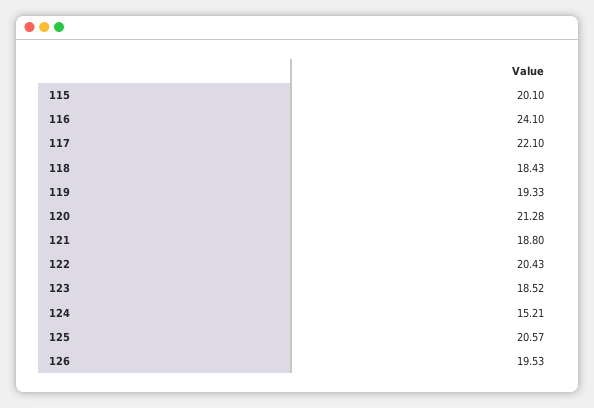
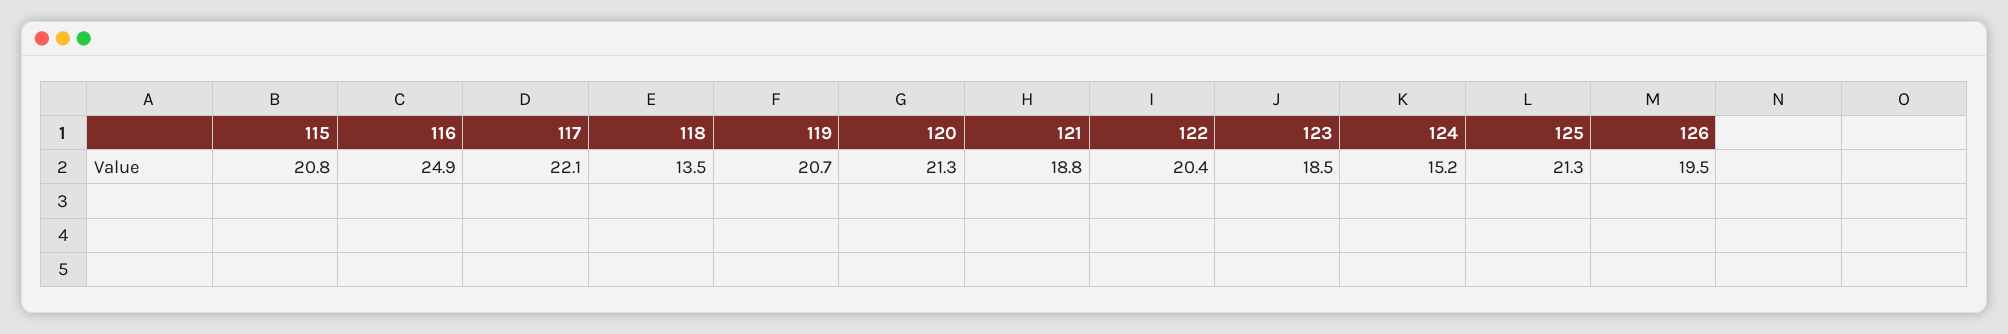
115: 20.1 -> 20.8
116: 24.1 -> 24.9
118: 18.43 -> 13.5
119: 19.33 -> 20.7
125: 20.57 -> 21.3

